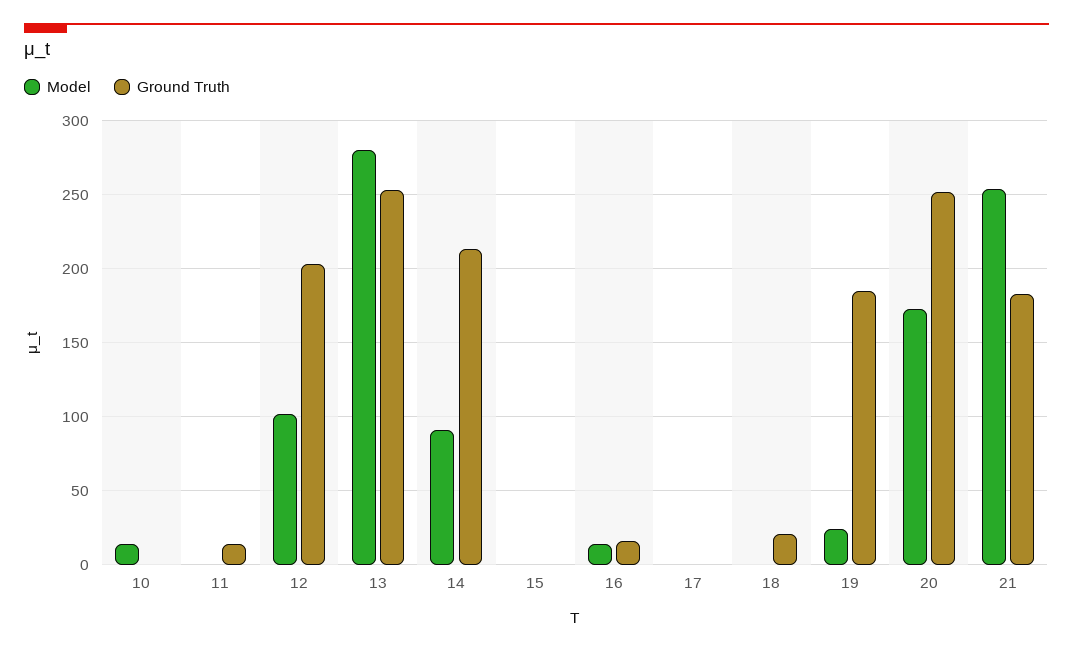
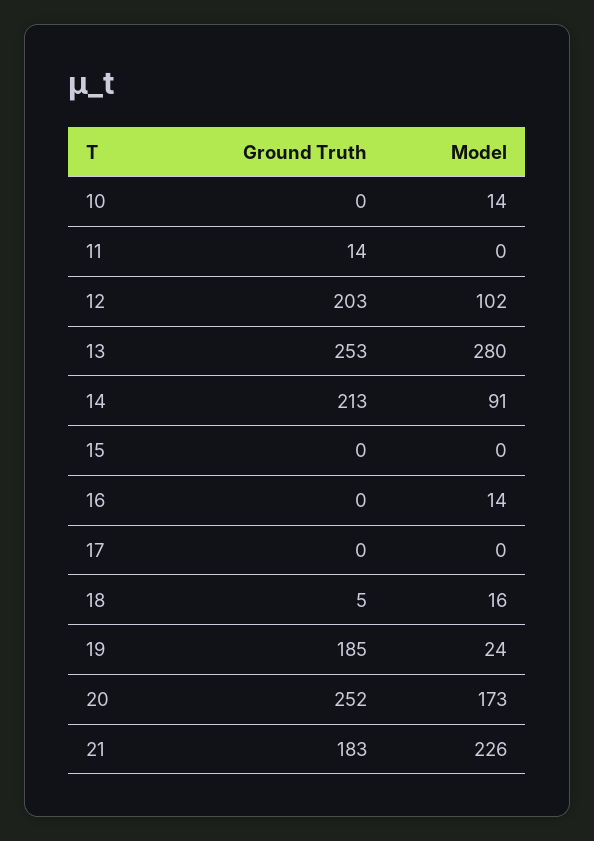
Ground Truth, 16: 15 -> 0
Model, 18: 0 -> 16
Ground Truth, 18: 20 -> 5
Model, 21: 255 -> 226

